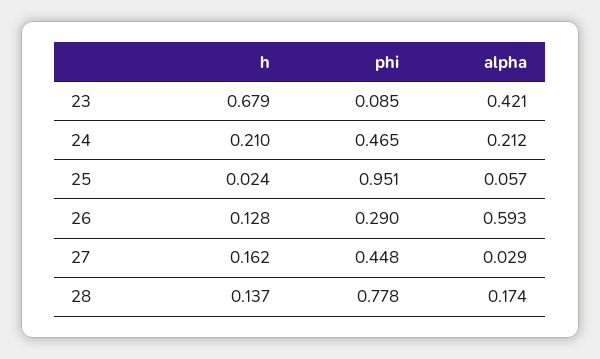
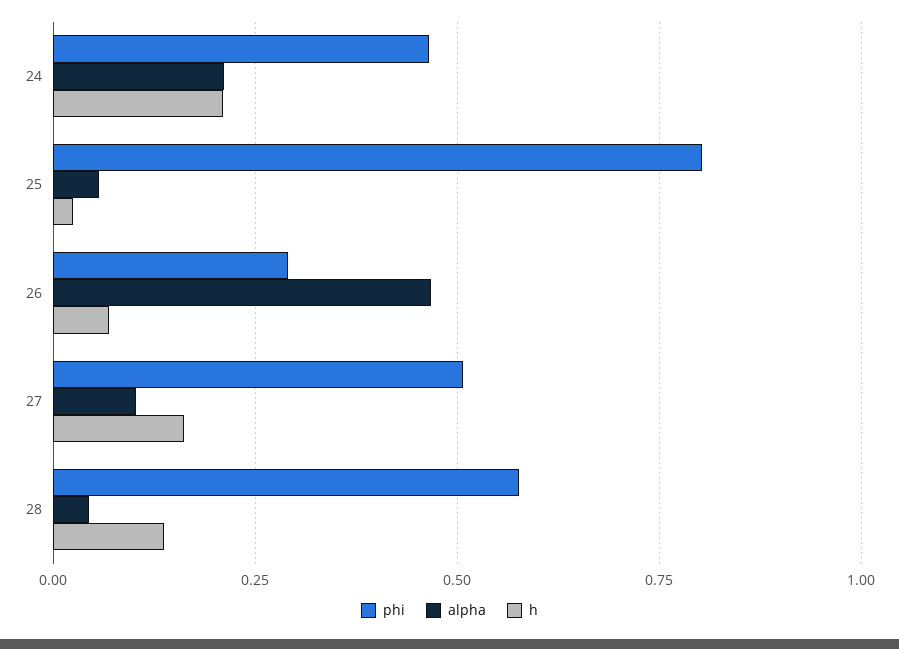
h, 23: 0.679 -> none
phi, 23: 0.085 -> none
alpha, 23: 0.421 -> none
phi, 25: 0.951 -> 0.8
h, 26: 0.128 -> 0.075
alpha, 26: 0.593 -> 0.475
phi, 27: 0.448 -> 0.5
alpha, 27: 0.029 -> 0.1
phi, 28: 0.778 -> 0.575
alpha, 28: 0.174 -> 0.05

